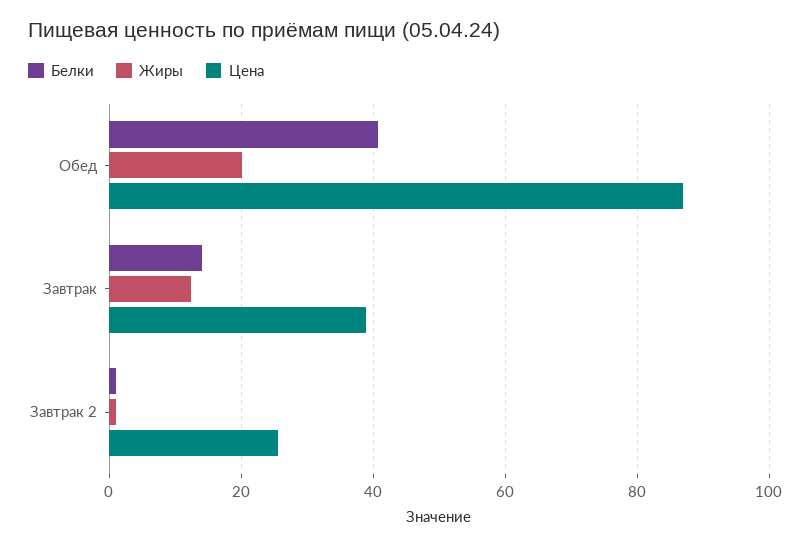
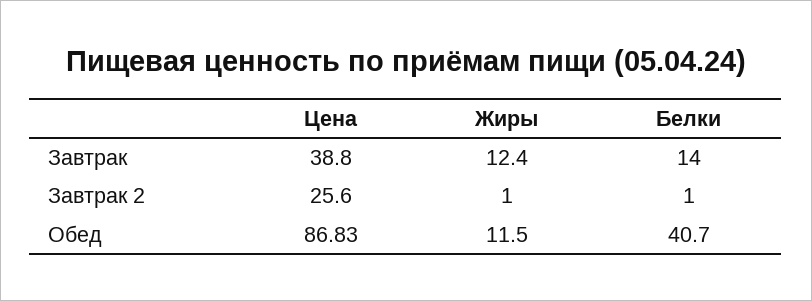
Жиры, Обед: 20 -> 11.5

